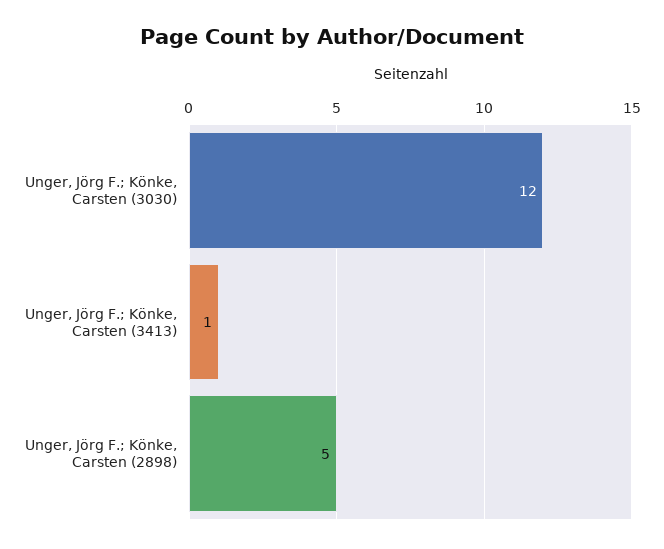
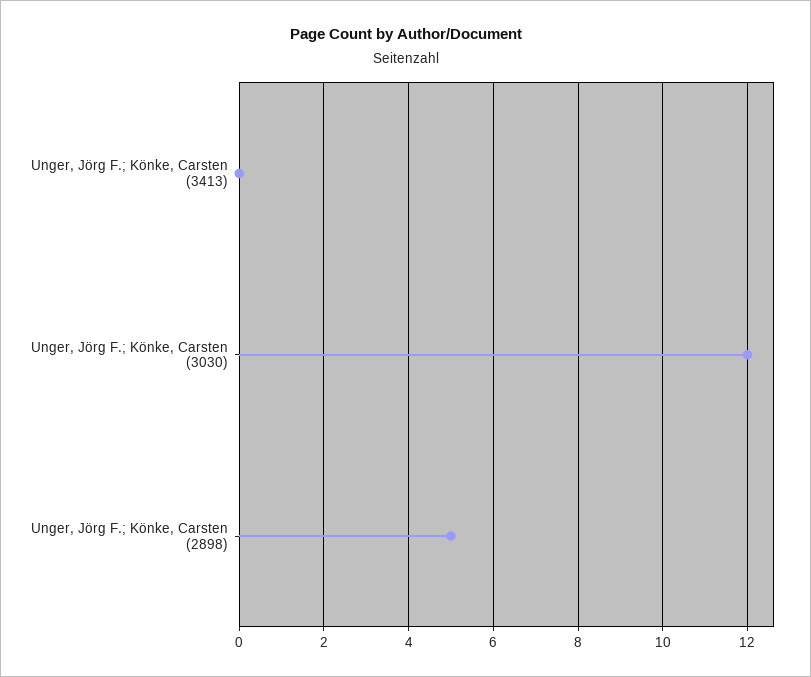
Unger, Jörg F.; Könke, Carsten (3413): 1 -> 0

